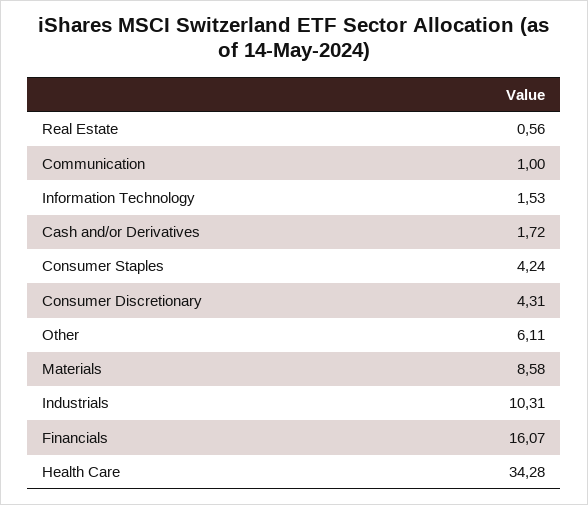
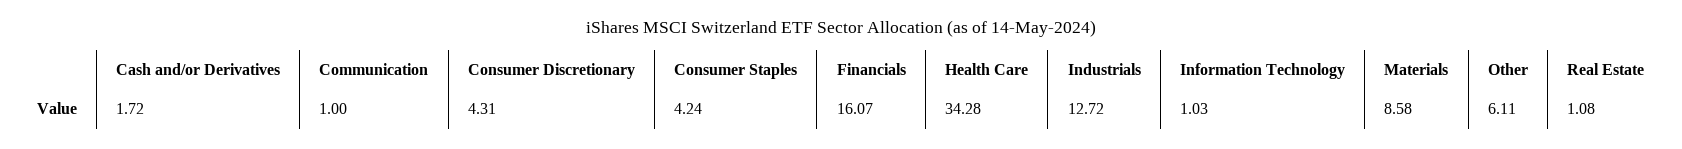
Real Estate: 0.56 -> 1.08
Information Technology: 1.53 -> 1.03
Industrials: 10.31 -> 12.72

